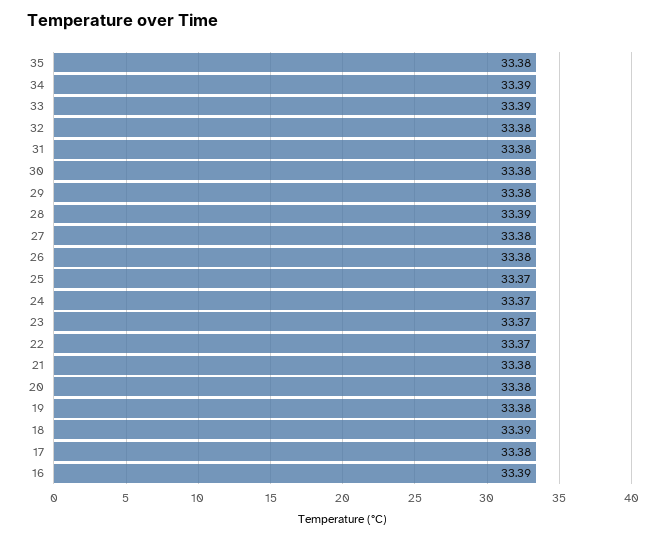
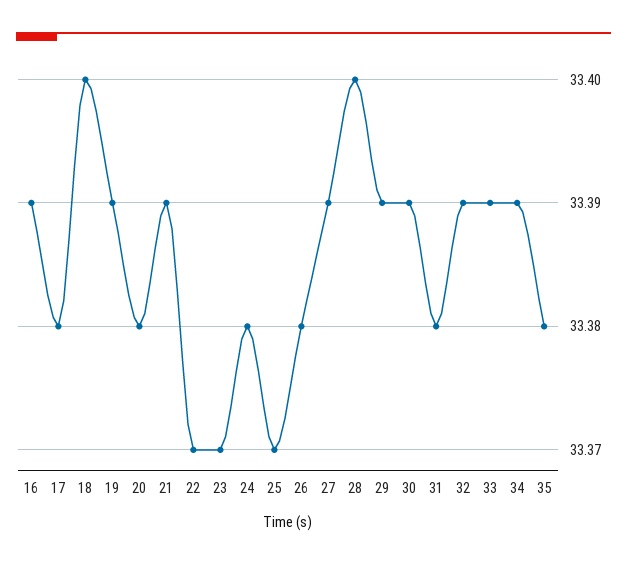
32: 33.38 -> 33.39
30: 33.38 -> 33.39
29: 33.38 -> 33.39
28: 33.39 -> 33.4
27: 33.38 -> 33.39
24: 33.37 -> 33.38
21: 33.38 -> 33.39
19: 33.38 -> 33.39
18: 33.39 -> 33.4

